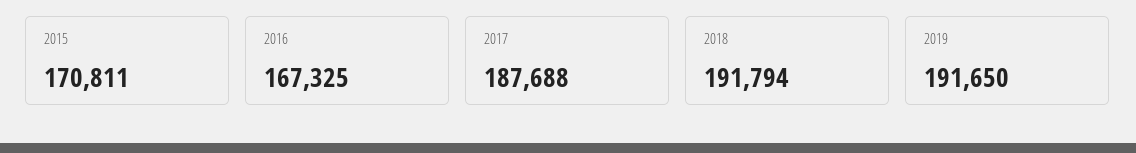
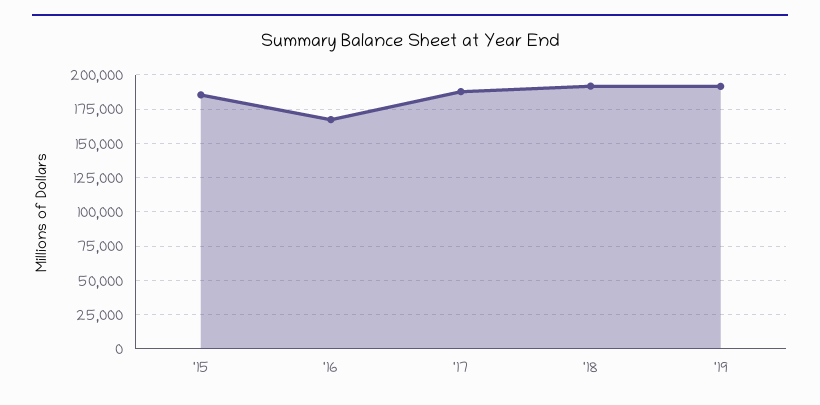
2015: 170811 -> 185000

